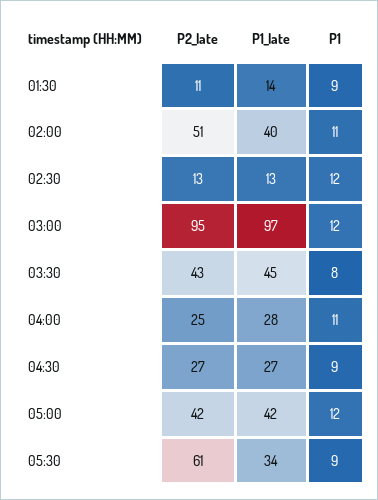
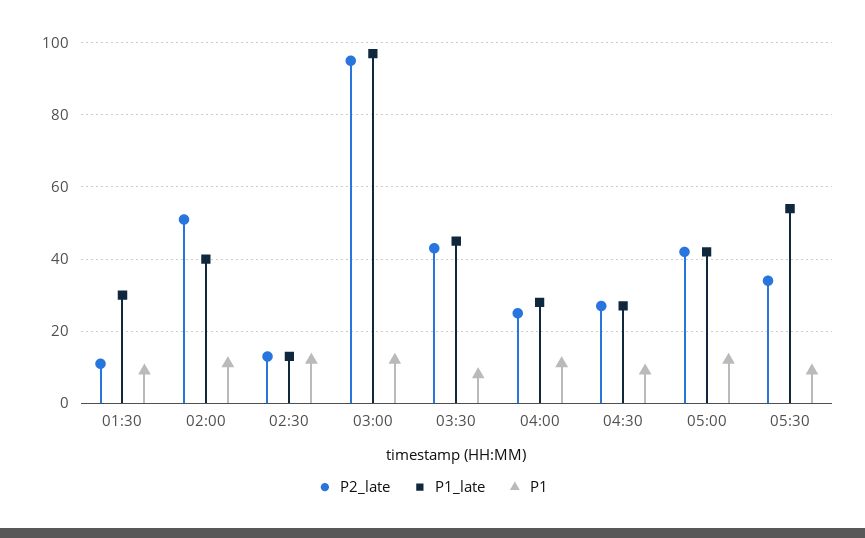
P1_late, 01:30: 14 -> 30
P2_late, 05:30: 61 -> 35
P1_late, 05:30: 34 -> 55

